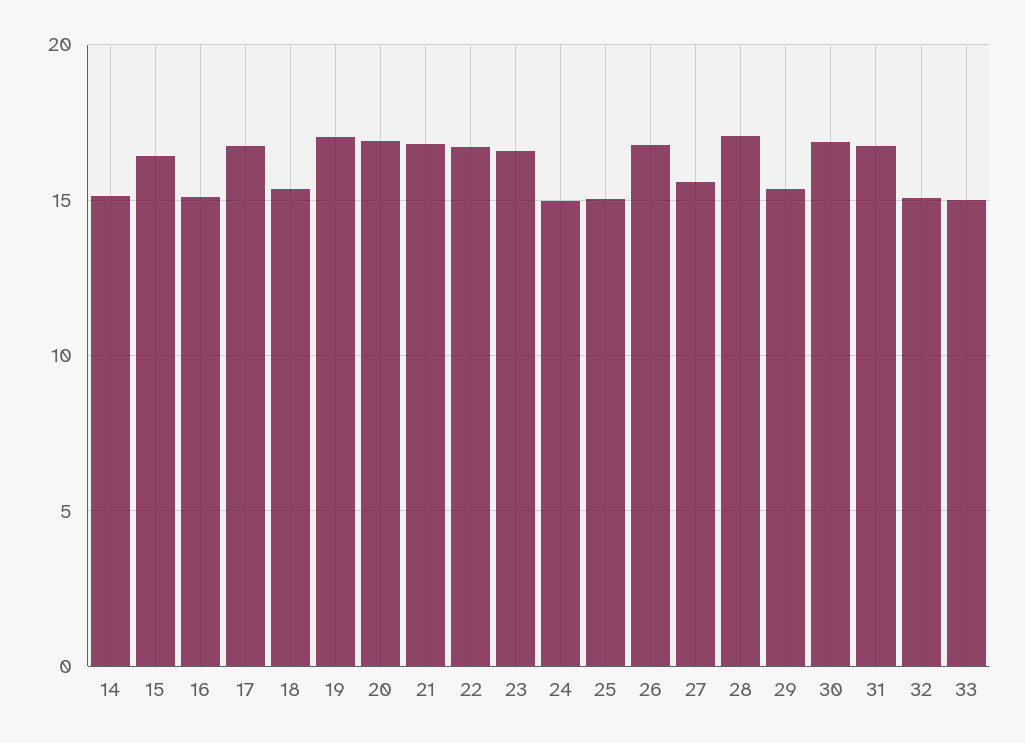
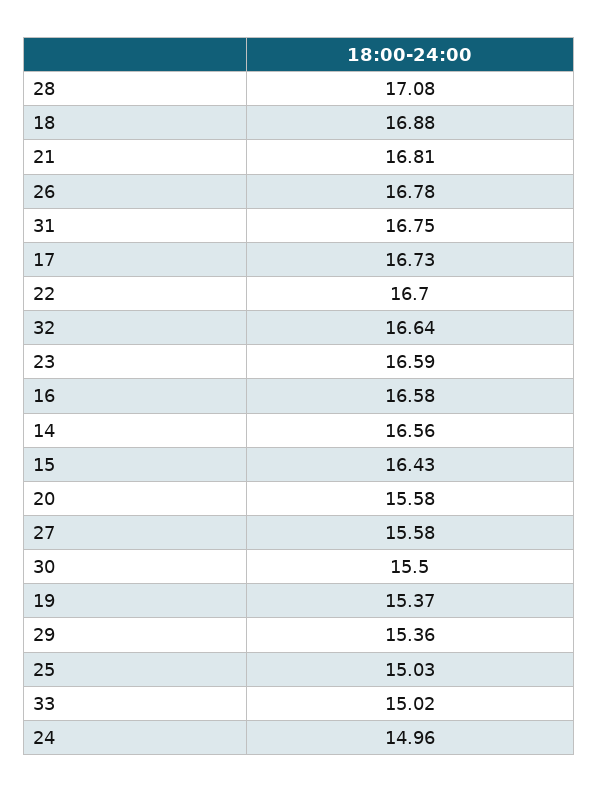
14: 15 -> 16.56
16: 15 -> 16.58
18: 15.5 -> 16.88
19: 17 -> 15.37
20: 17 -> 15.58
30: 17 -> 15.5
32: 15 -> 16.64

